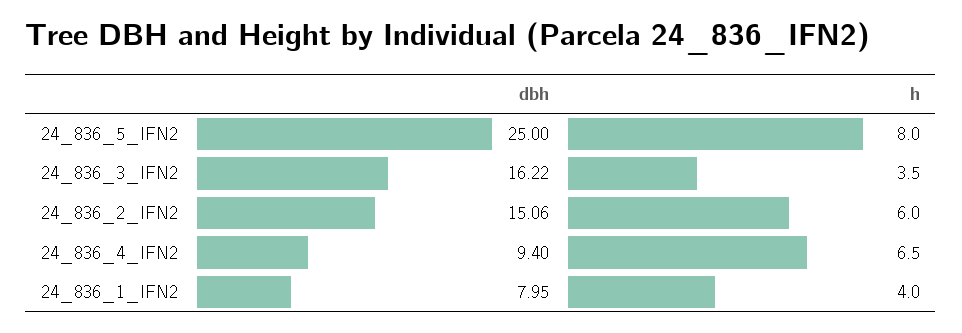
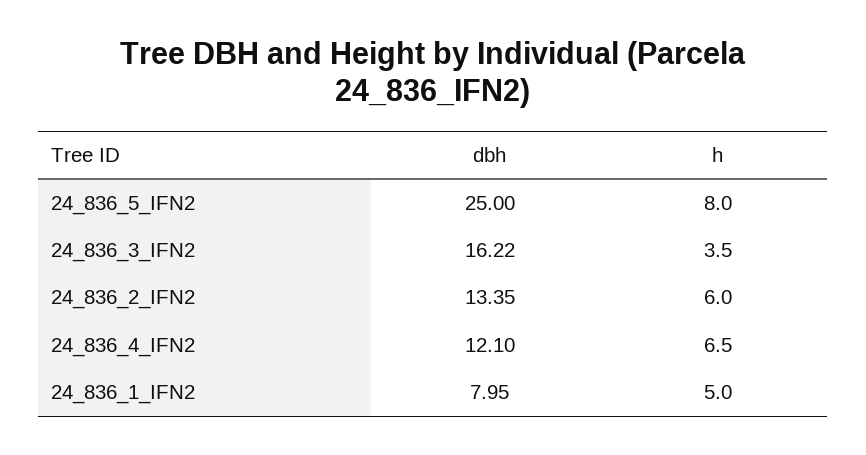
dbh, 24_836_2_IFN2: 15.06 -> 13.35
dbh, 24_836_4_IFN2: 9.4 -> 12.1
h, 24_836_1_IFN2: 4 -> 5

